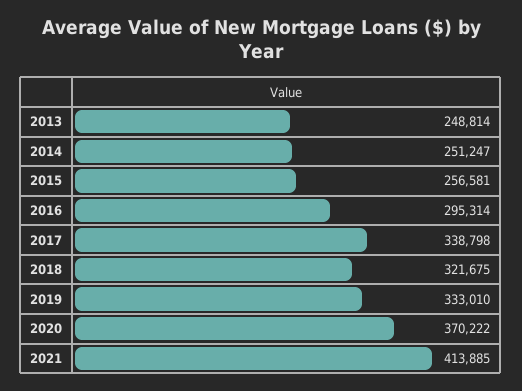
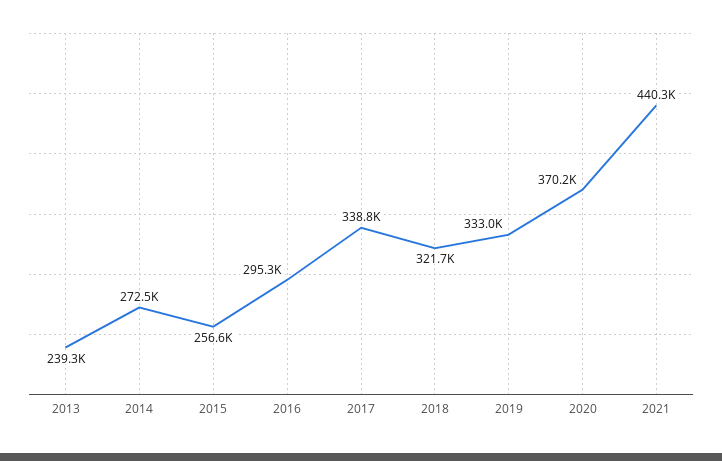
2013: 248814 -> 239300
2014: 251247 -> 272500
2021: 413885 -> 440300

